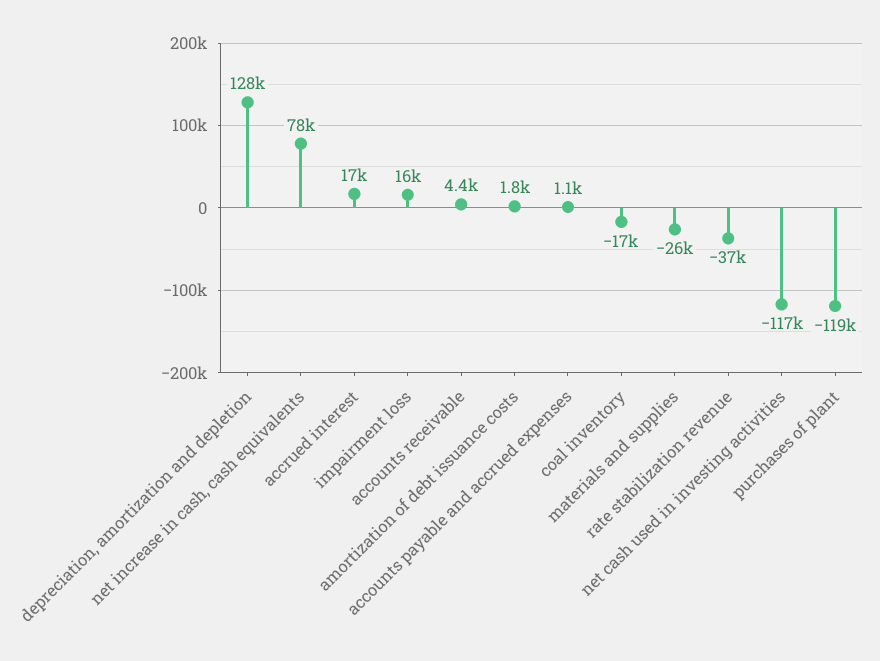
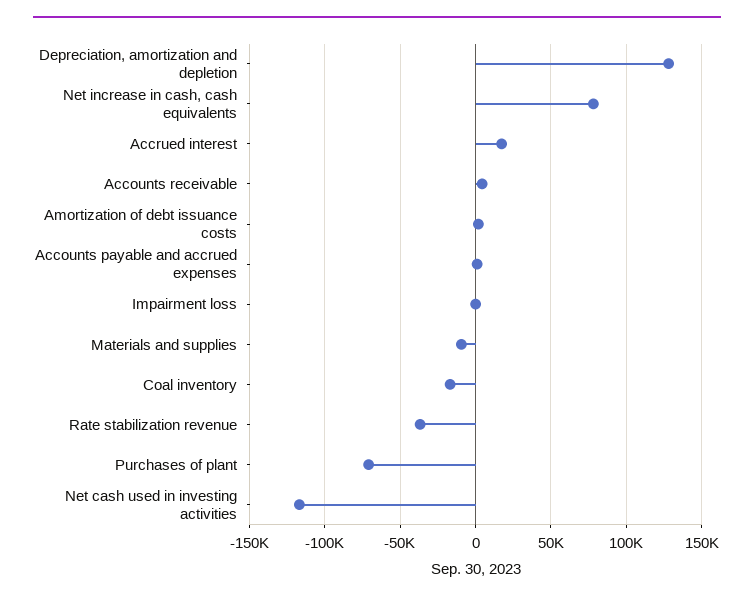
impairment loss: 16000 -> 0
materials and supplies: -26000 -> -10000
purchases of plant: -119000 -> -70000

